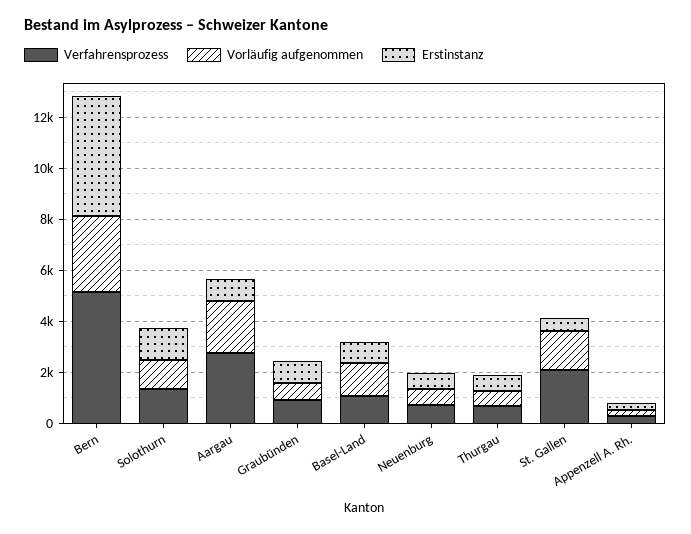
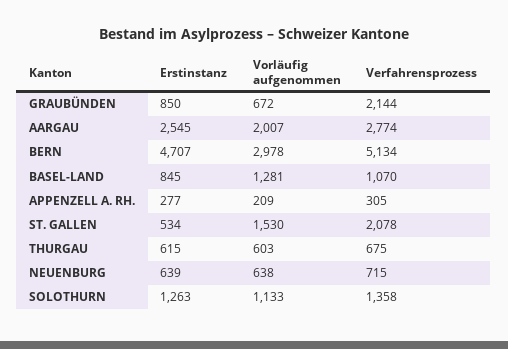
Erstinstanz, Aargau: 1000 -> 2545
Verfahrensprozess, Graubünden: 1000 -> 2144

